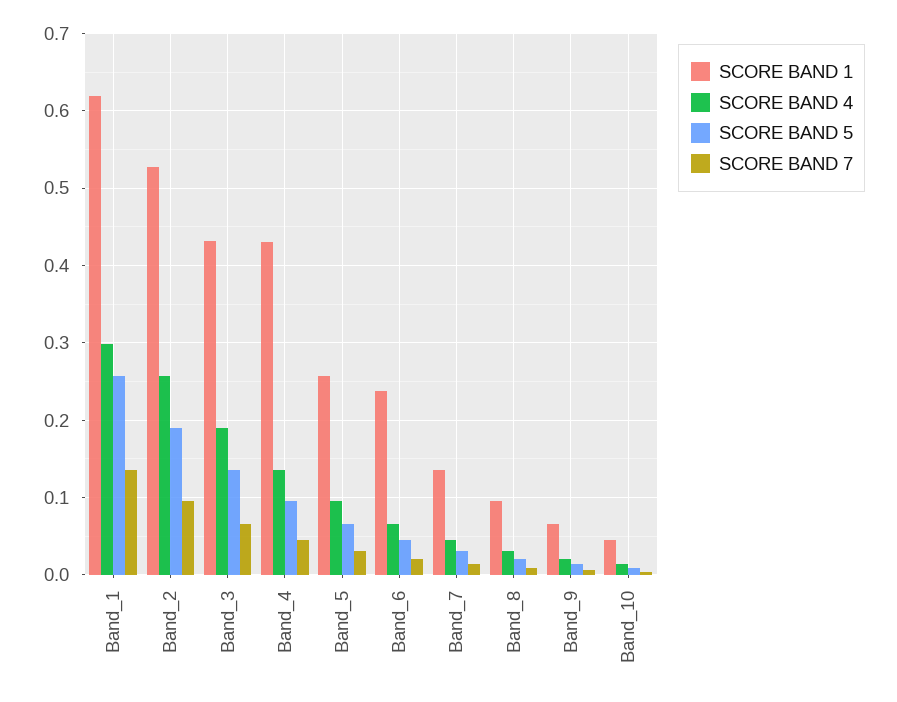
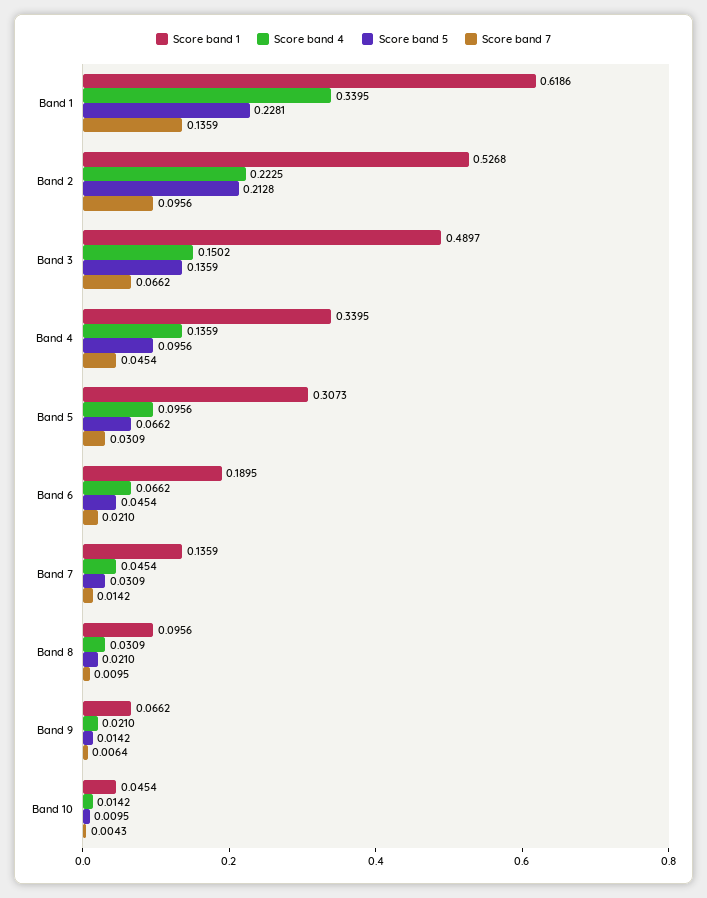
SCORE BAND 4, Band_1: 0.3 -> 0.3395
SCORE BAND 5, Band_1: 0.26 -> 0.2281
SCORE BAND 4, Band_2: 0.26 -> 0.2225
SCORE BAND 5, Band_2: 0.19 -> 0.2128
SCORE BAND 1, Band_3: 0.43 -> 0.4897
SCORE BAND 4, Band_3: 0.19 -> 0.1502
SCORE BAND 1, Band_4: 0.43 -> 0.3395
SCORE BAND 1, Band_5: 0.26 -> 0.3073
SCORE BAND 1, Band_6: 0.24 -> 0.1895

